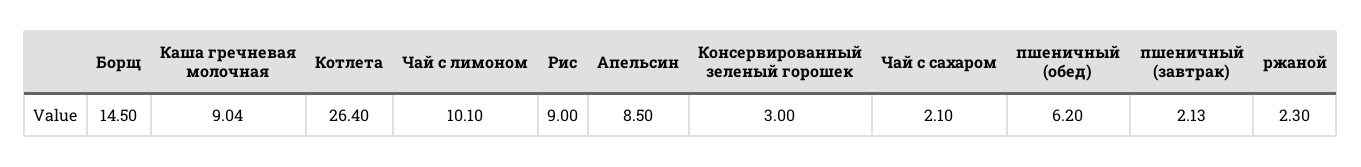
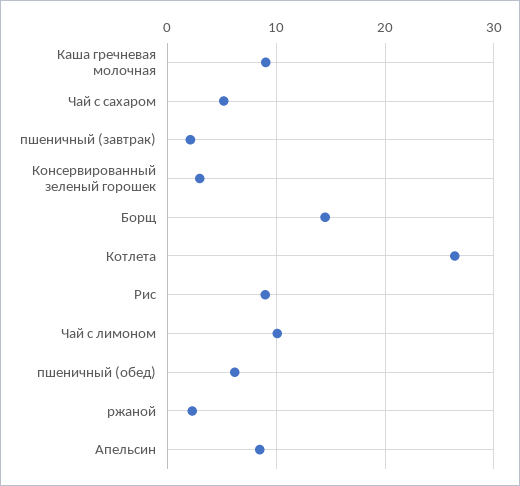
Чай с сахаром: 2.1 -> 5

